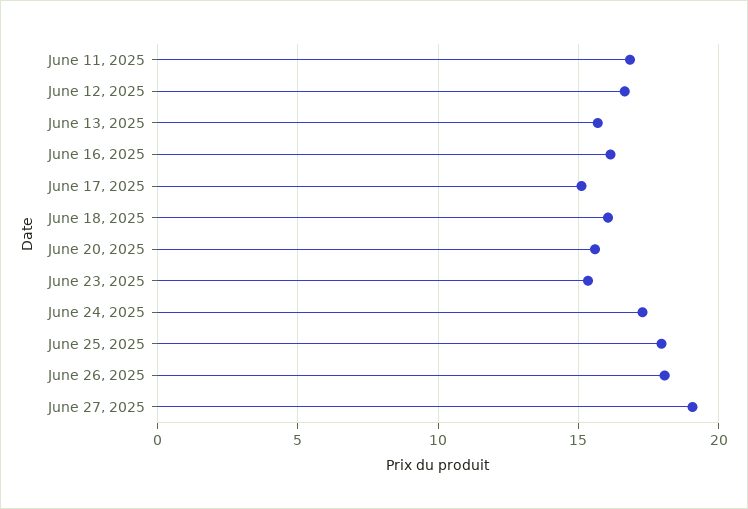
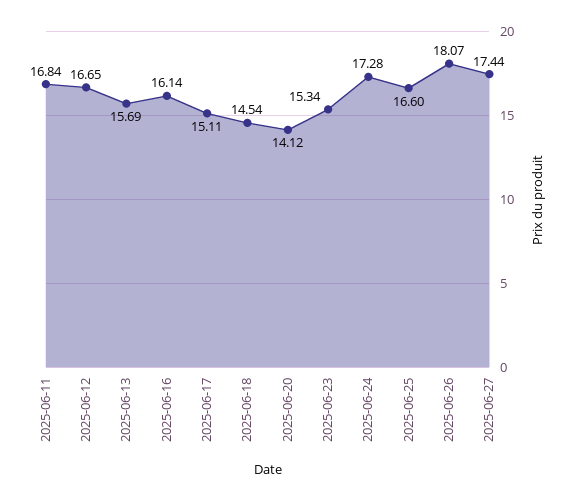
June 18, 2025: 16 -> 14.54
June 20, 2025: 15.5 -> 14.12
June 25, 2025: 18 -> 16.6
June 27, 2025: 19 -> 17.44

